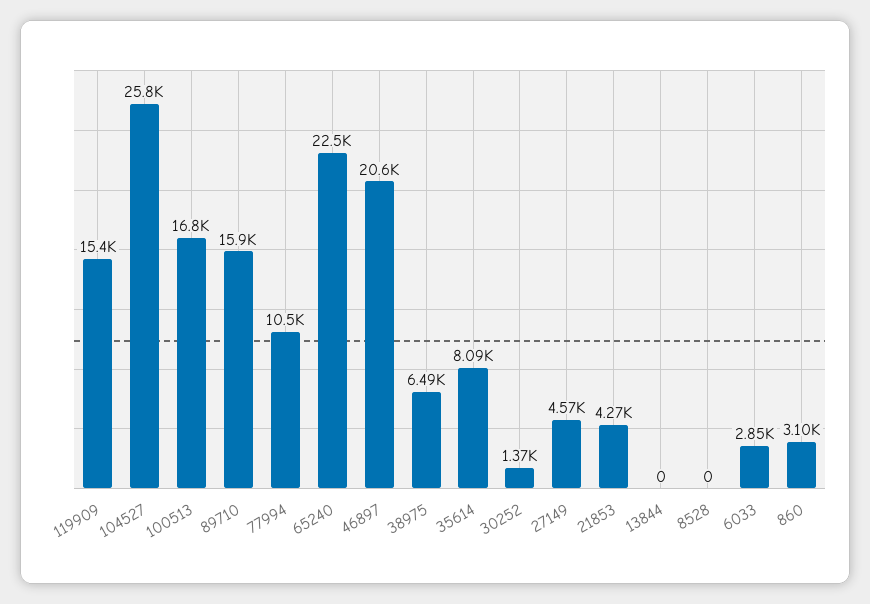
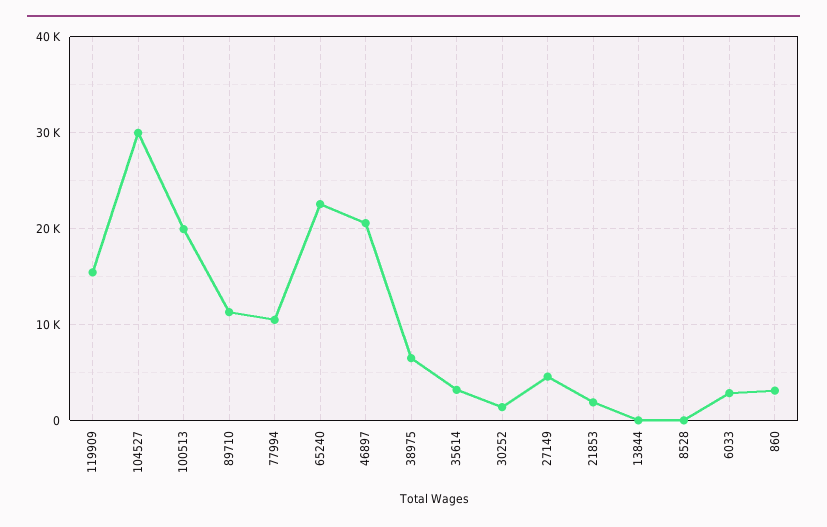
104527: 25800 -> 30000
100513: 16800 -> 20000
89710: 15900 -> 11000
35614: 8090 -> 3000
21853: 4270 -> 2000

